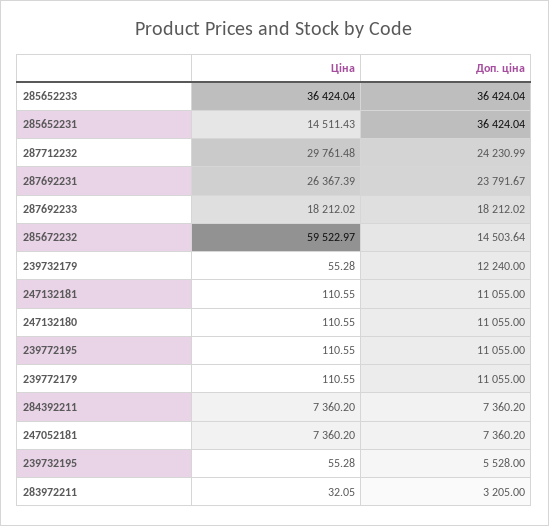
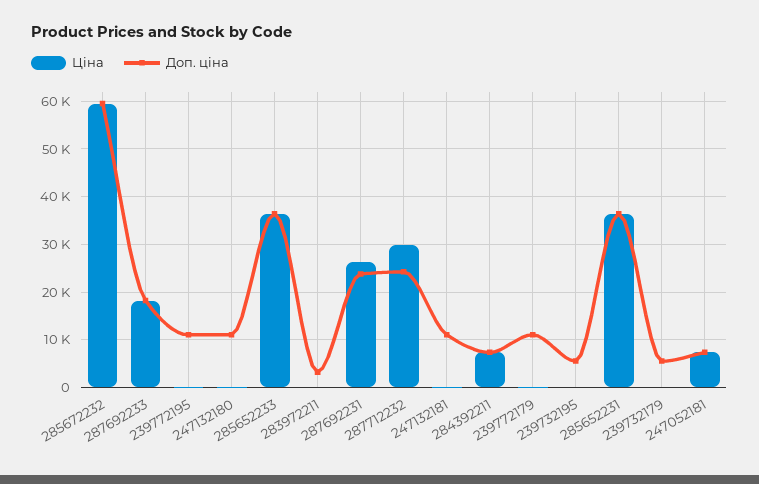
Ціна, 285652231: 14511.43 -> 36000
Доп. ціна, 285672232: 14503.64 -> 60000
Доп. ціна, 239732179: 12240 -> 6000

